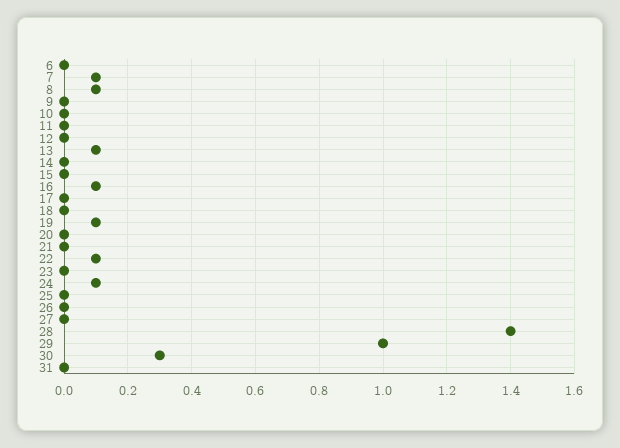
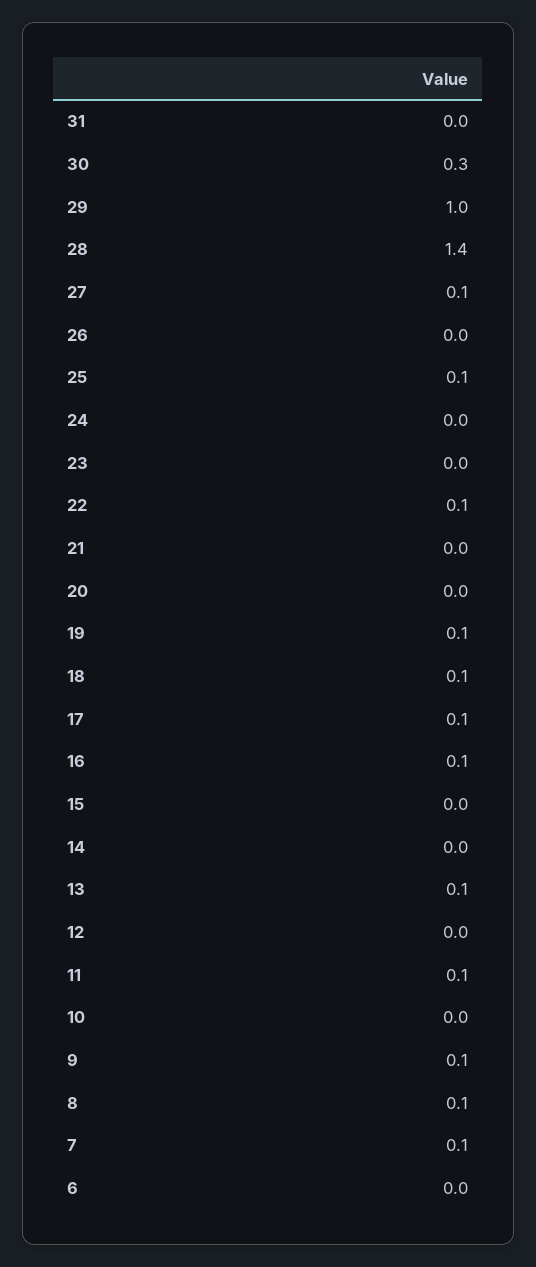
9: 0 -> 0.1
11: 0 -> 0.1
17: 0 -> 0.1
18: 0 -> 0.1
24: 0.1 -> 0
25: 0 -> 0.1
27: 0 -> 0.1

